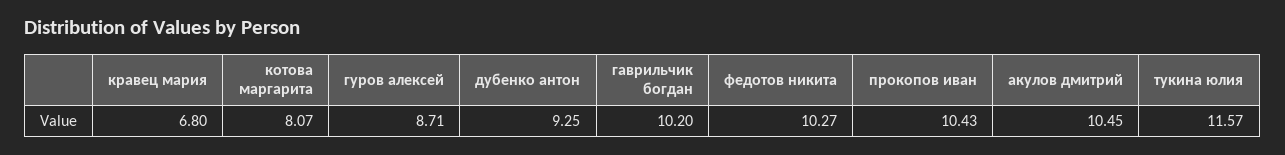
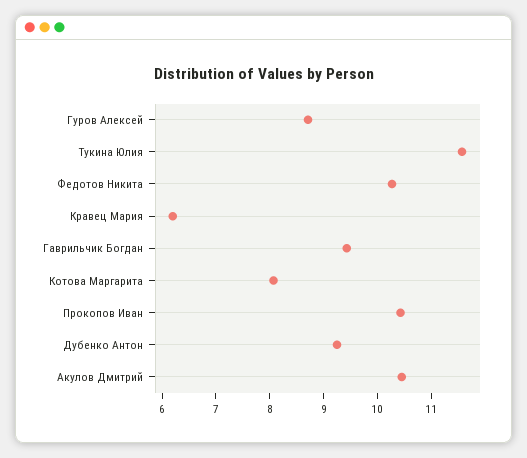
кравец мария: 6.8 -> 6.2
гаврильчик богдан: 10.2 -> 9.4

